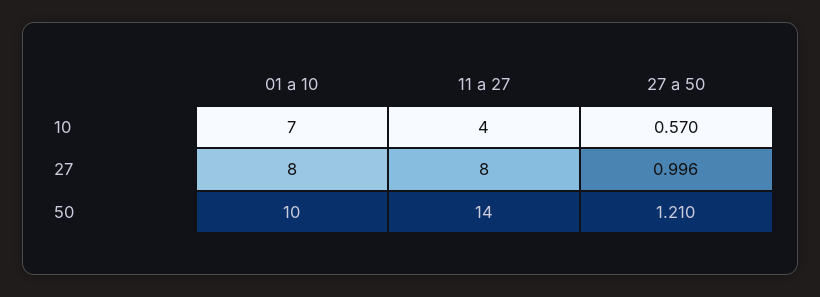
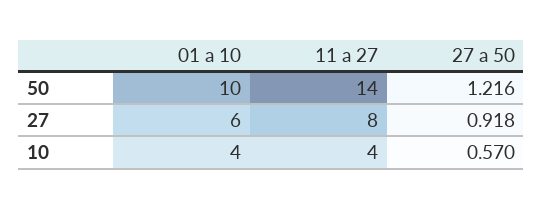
01 a 10, 10: 7 -> 4
01 a 10, 27: 8 -> 6
27 a 50, 27: 0.996 -> 0.918
27 a 50, 50: 1.21 -> 1.216

